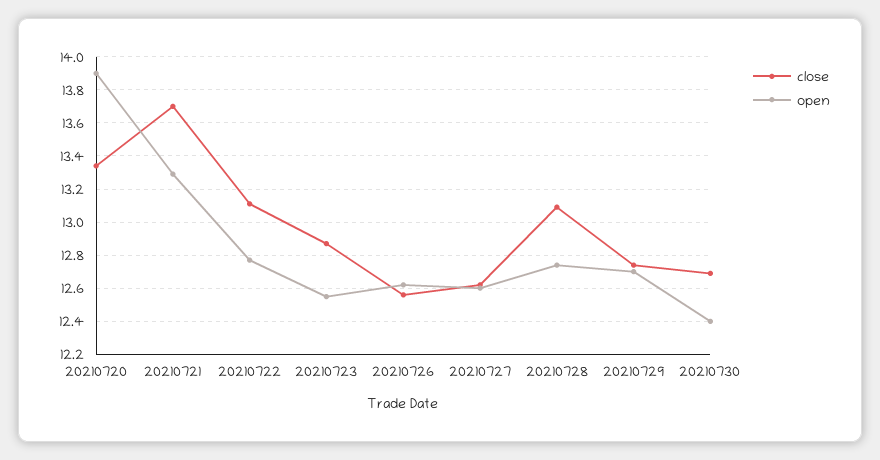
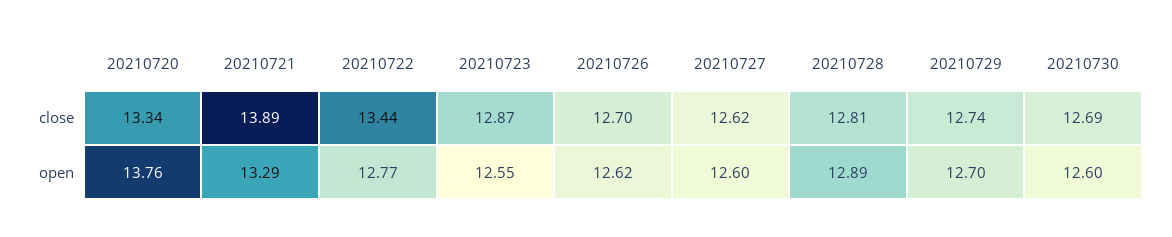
open, 20210720: 13.9 -> 13.76
close, 20210721: 13.7 -> 13.89
close, 20210722: 13.1 -> 13.44
close, 20210726: 12.55 -> 12.7
close, 20210728: 13.1 -> 12.81
open, 20210728: 12.75 -> 12.89
open, 20210730: 12.4 -> 12.6

